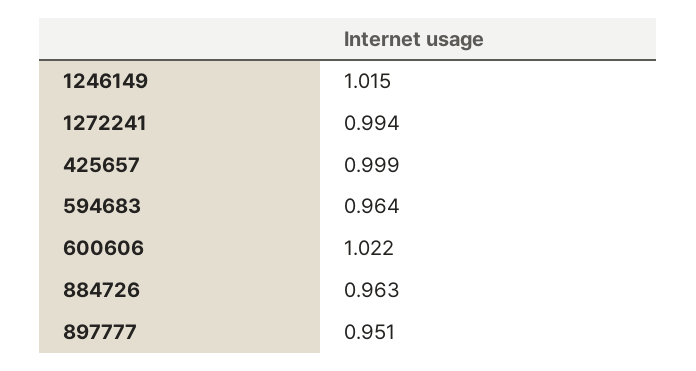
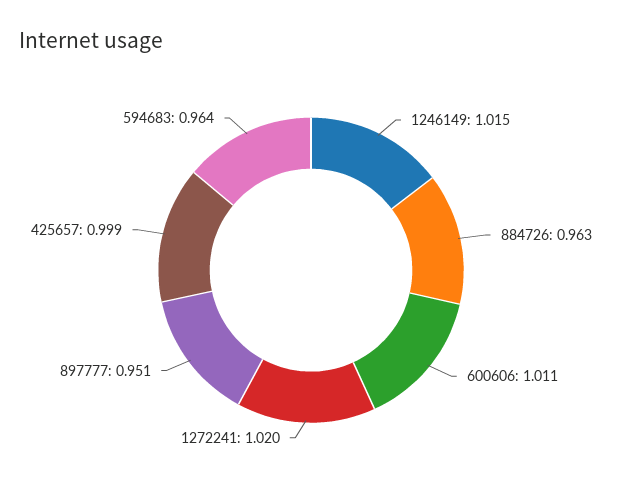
1272241: 0.994 -> 1.02
600606: 1.022 -> 1.011

